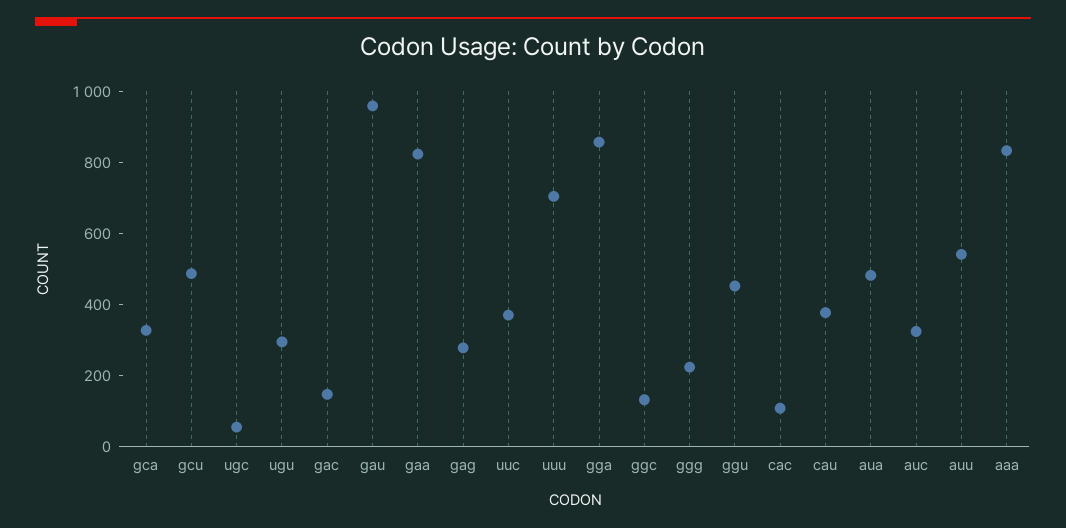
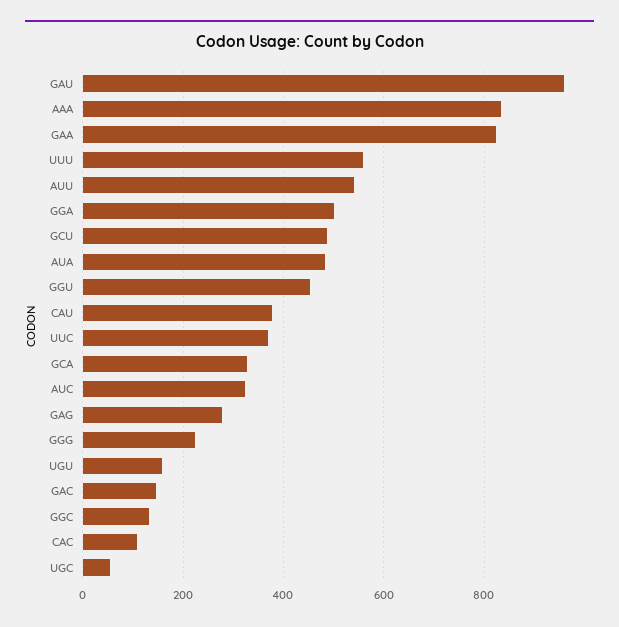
ugu: 300 -> 160
uuu: 700 -> 560
gga: 850 -> 500

